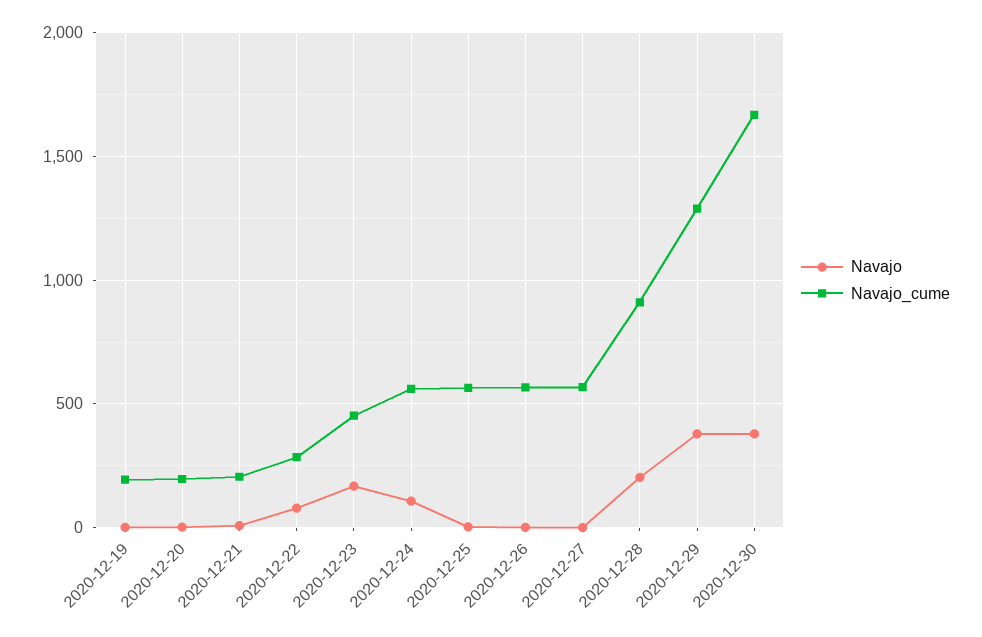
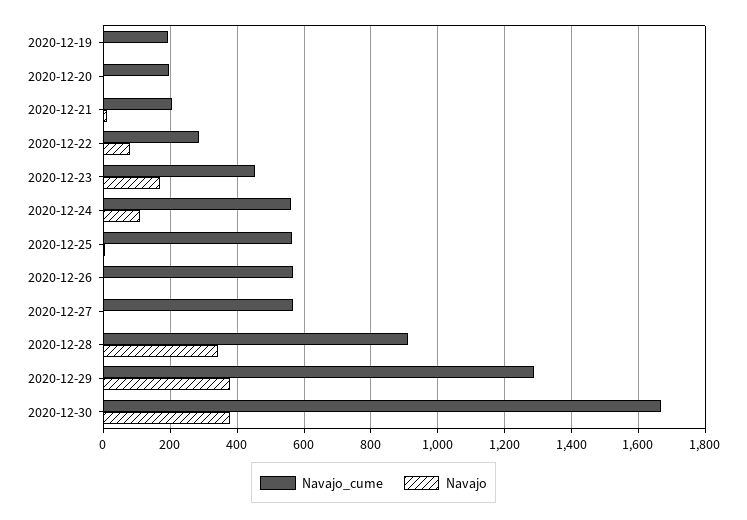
Navajo, 2020-12-28: 200 -> 340

